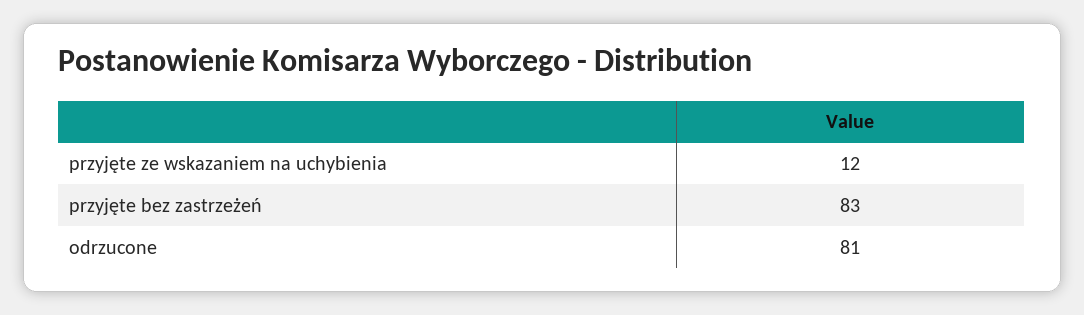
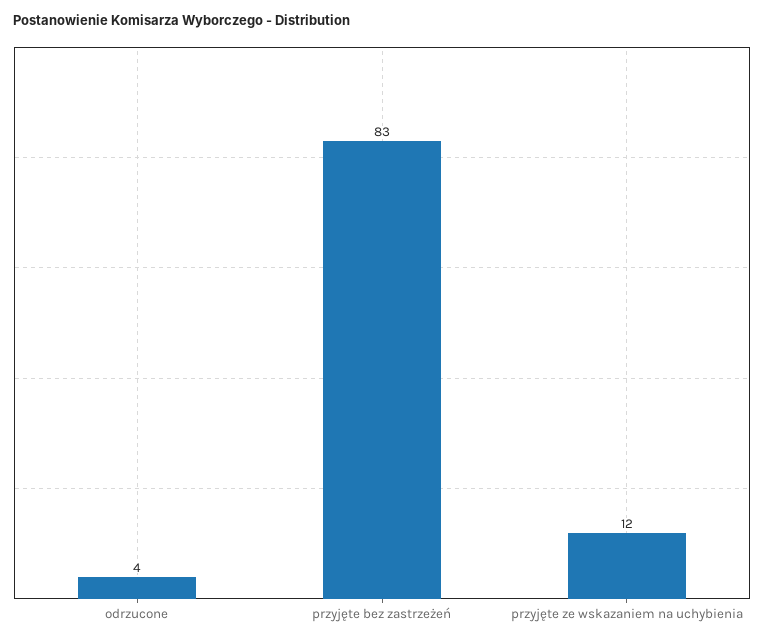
odrzucone: 81 -> 4

